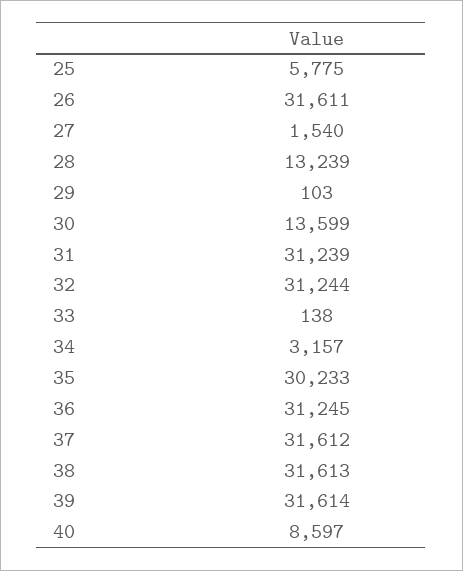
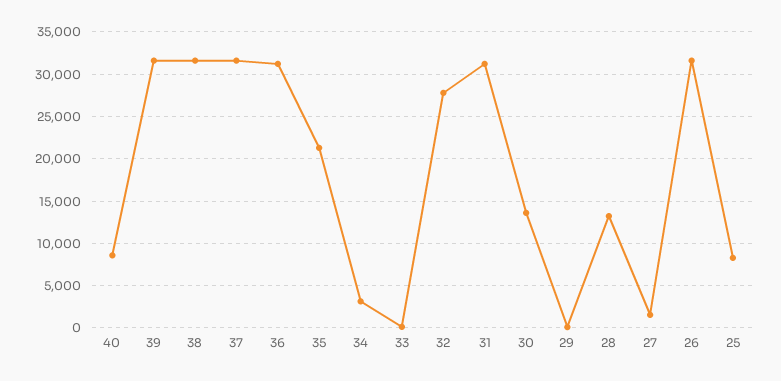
25: 5775 -> 8000
32: 31244 -> 28000
35: 30233 -> 21000

